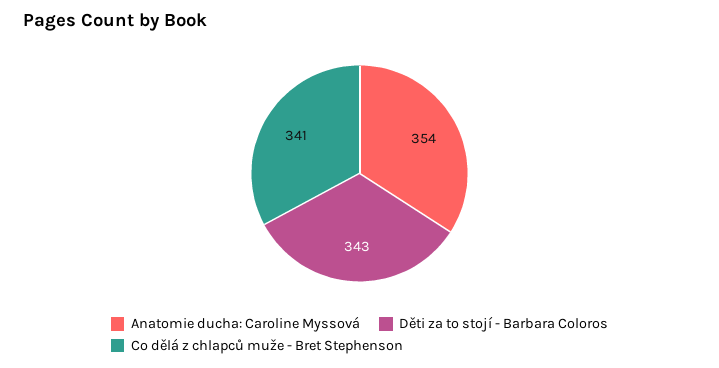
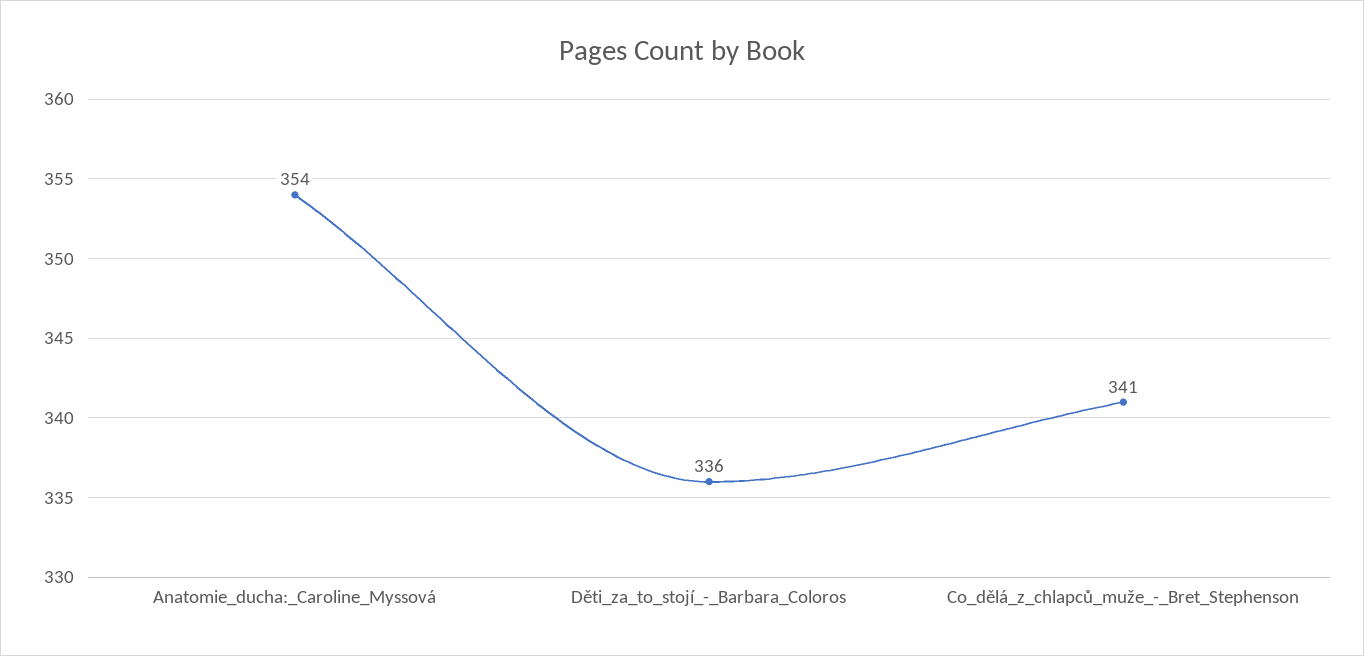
Děti za to stojí - Barbara Coloros: 343 -> 336

